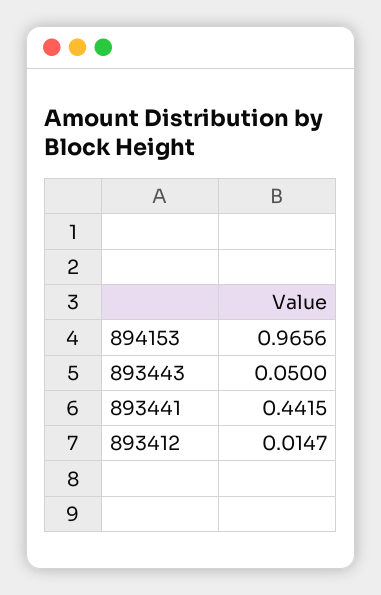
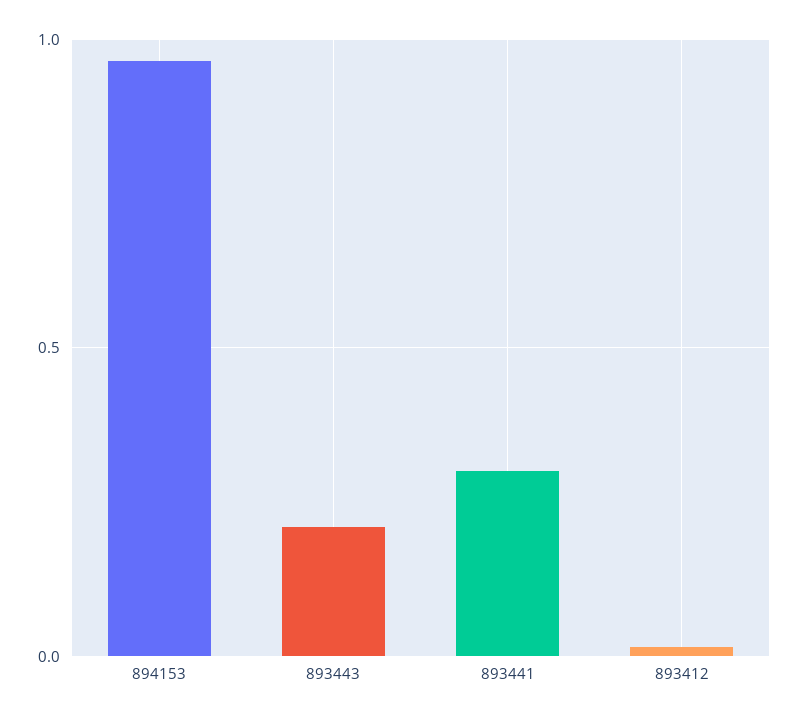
893443: 0.05 -> 0.2
893441: 0.4415 -> 0.3

